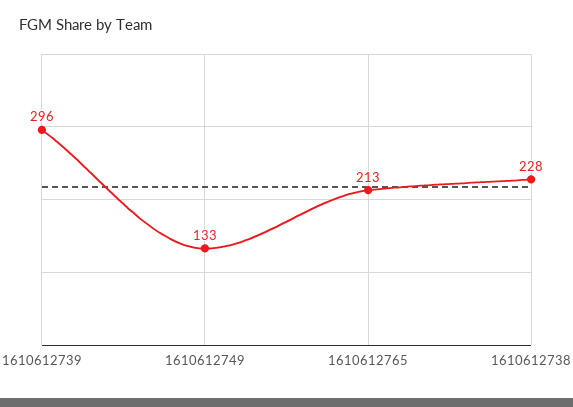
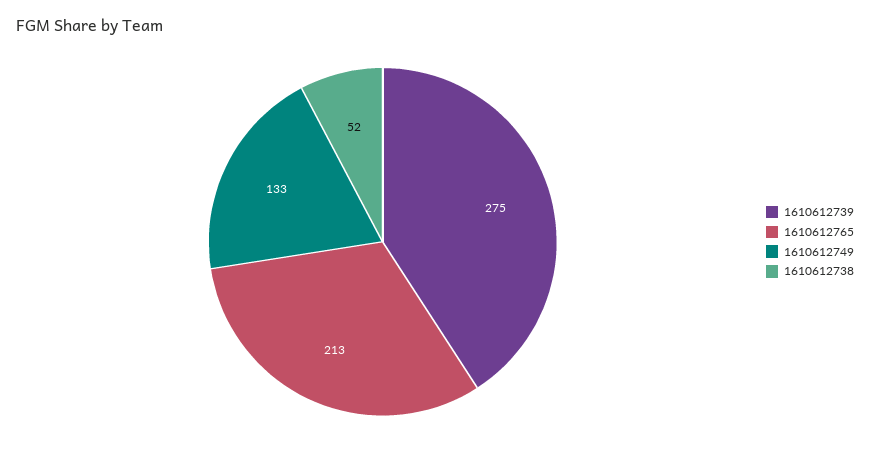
1610612739: 296 -> 275
1610612738: 228 -> 52

